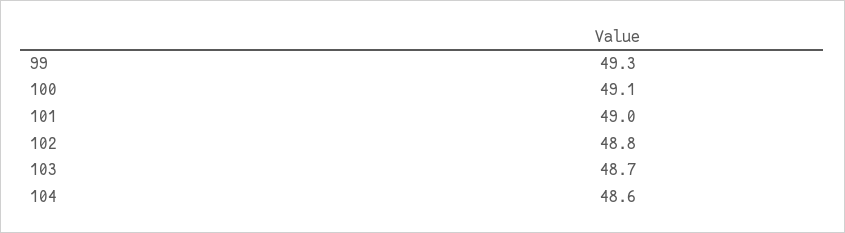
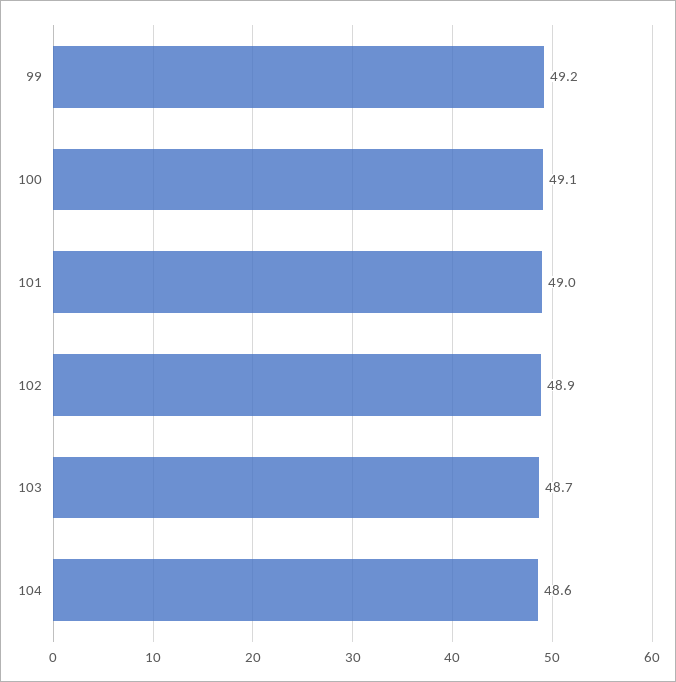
99: 49.3 -> 49.2
102: 48.8 -> 48.9

